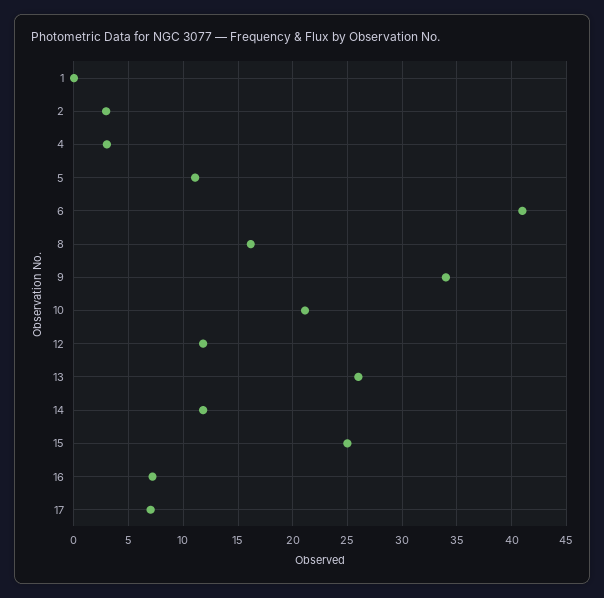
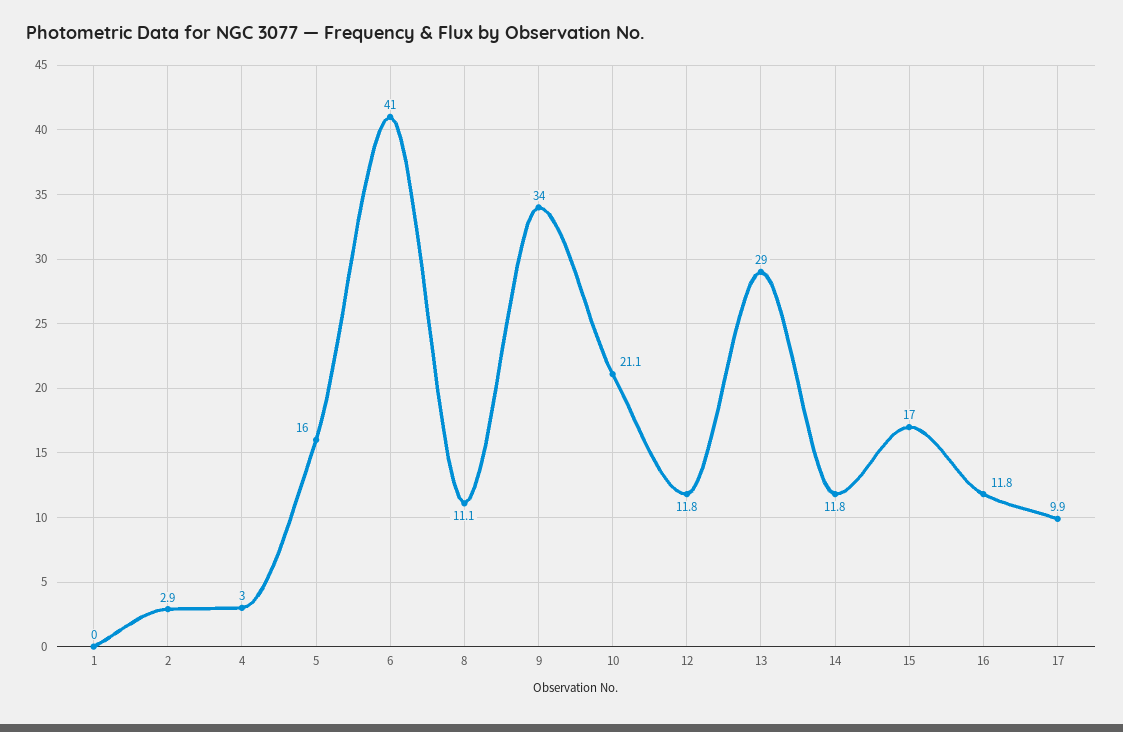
5: 11 -> 16
8: 16 -> 11.1
13: 26 -> 29
15: 25 -> 17
16: 7 -> 11.8
17: 7 -> 9.9

